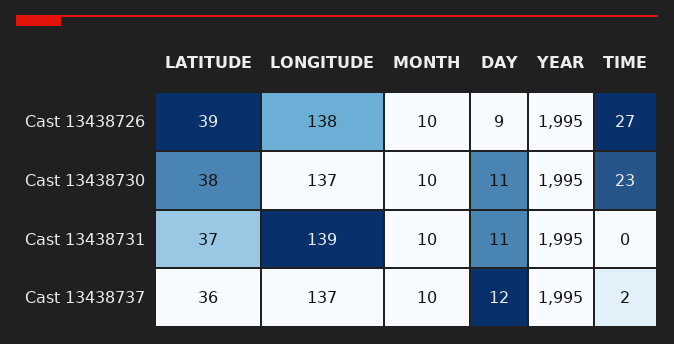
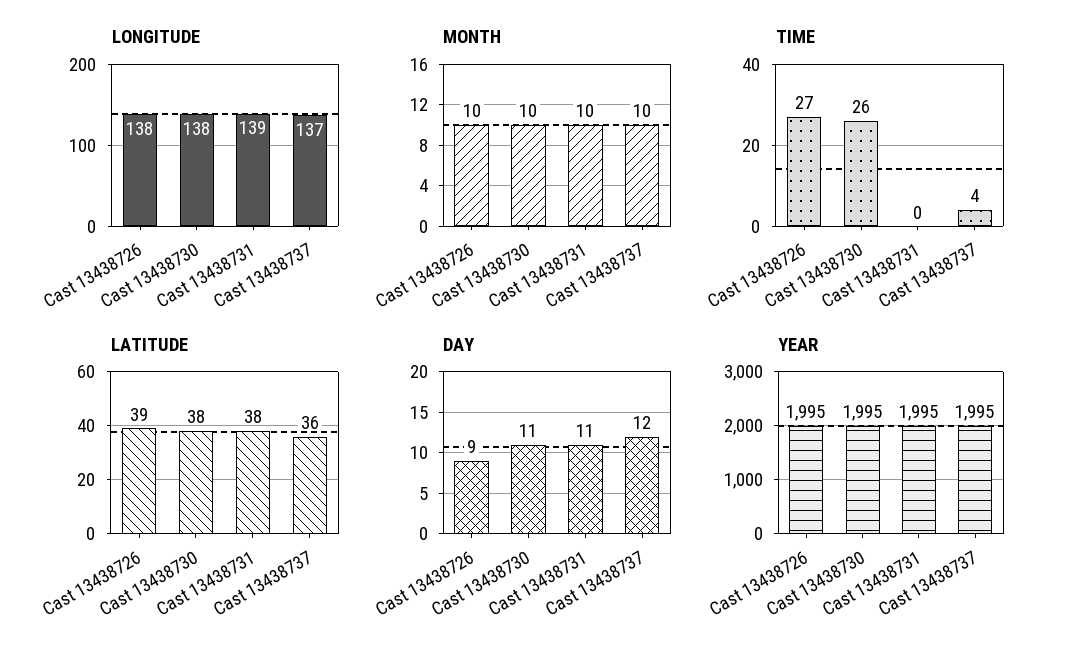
LONGITUDE, Cast 13438730: 137 -> 138
TIME, Cast 13438730: 23 -> 26
LATITUDE, Cast 13438731: 37 -> 38
TIME, Cast 13438737: 2 -> 4

